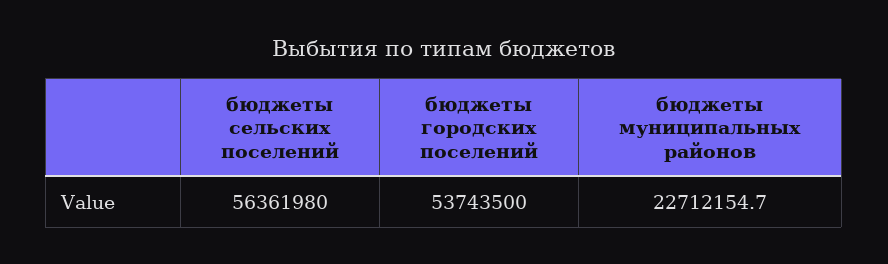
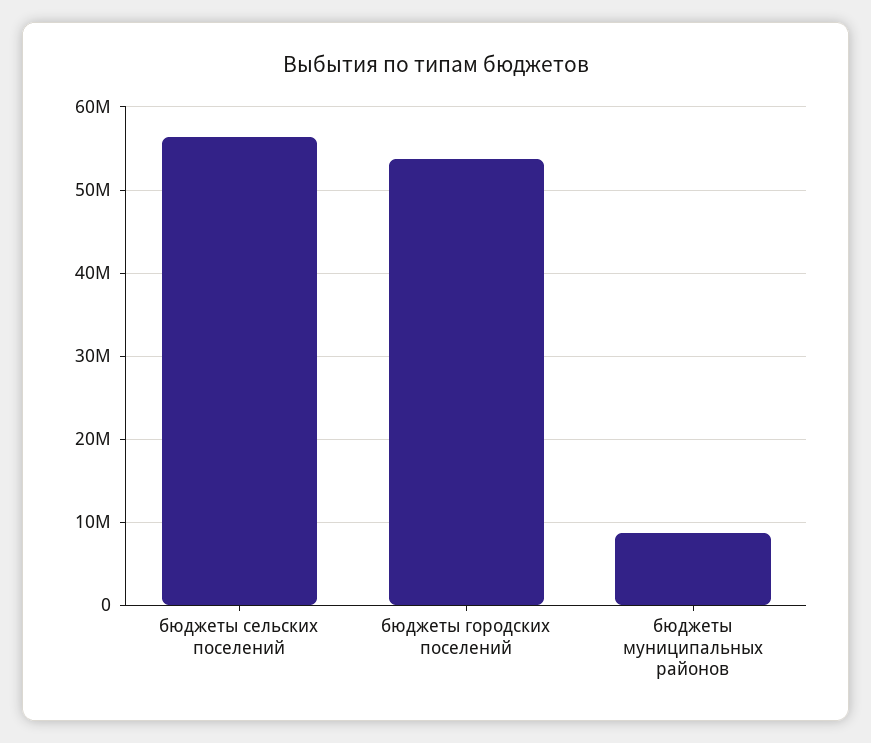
бюджеты муниципальных районов: 22712154.7 -> 9000000

